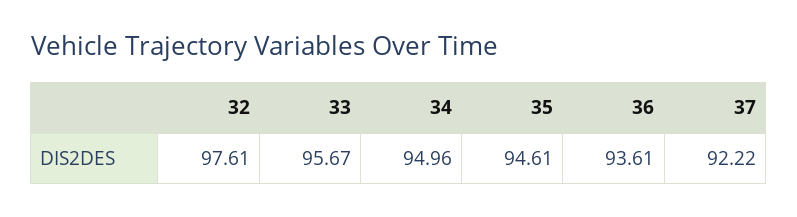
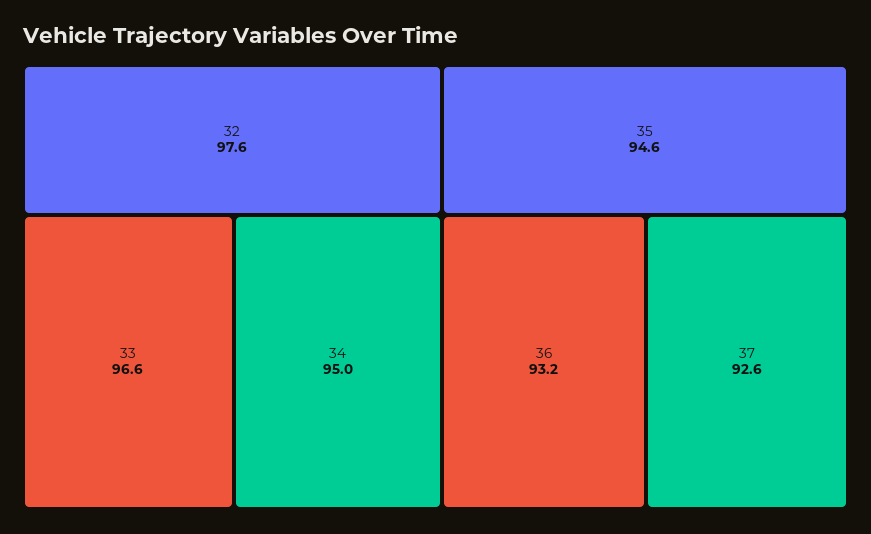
33: 95.67 -> 96.6
36: 93.61 -> 93.2
37: 92.22 -> 92.6

